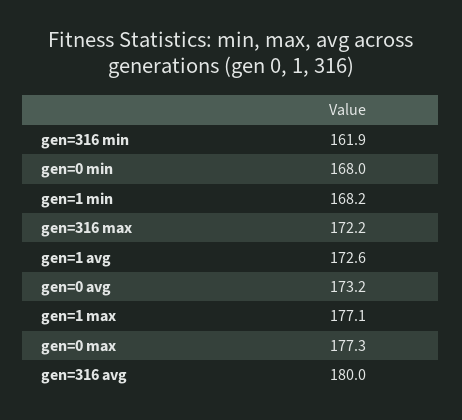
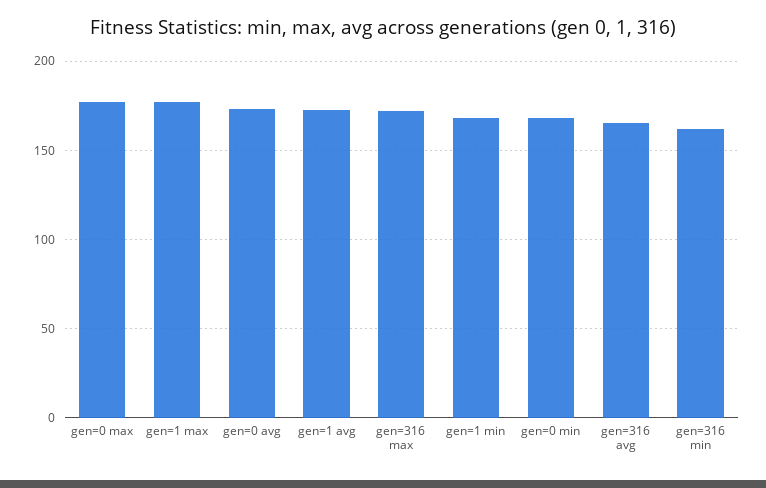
gen=316 avg: 180 -> 165

